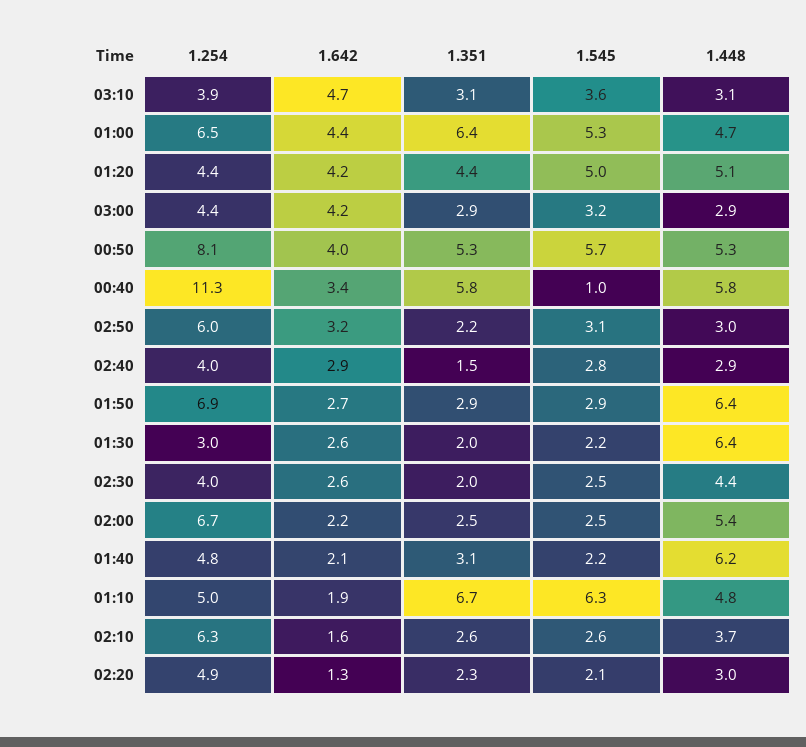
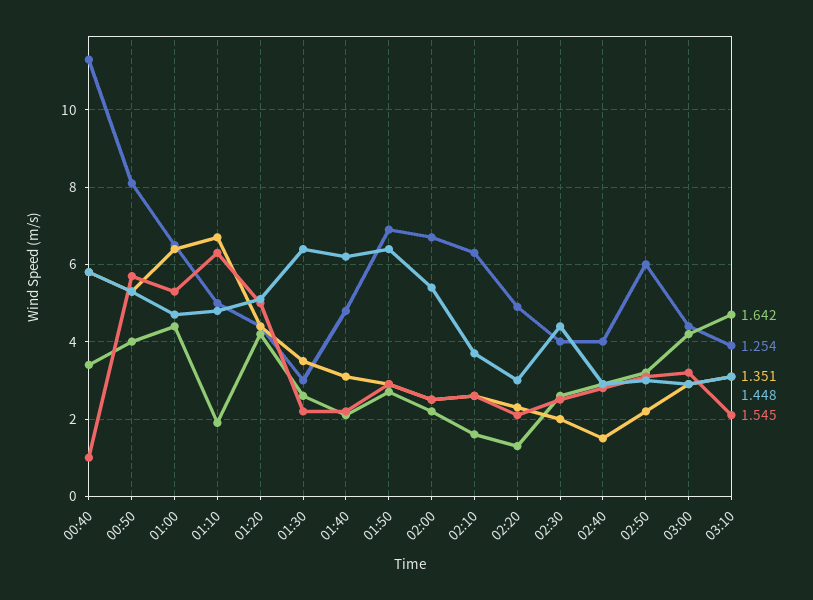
1.545, 03:10: 3.6 -> 2
1.351, 01:30: 2 -> 3.5

